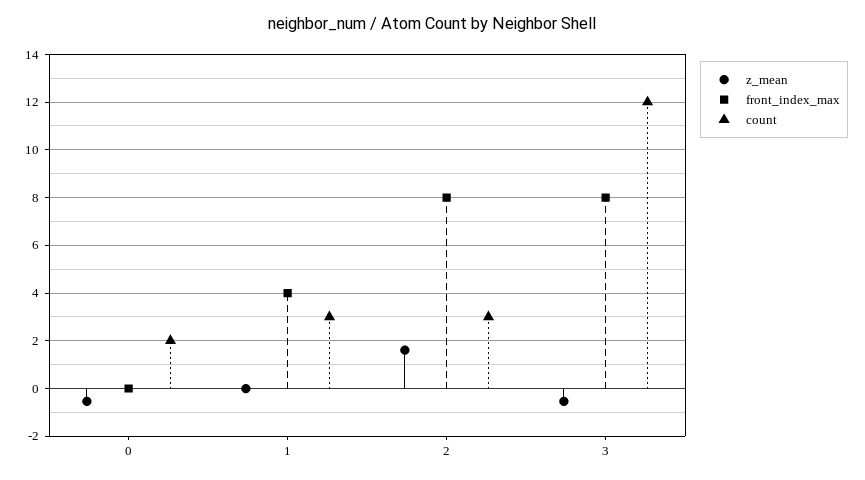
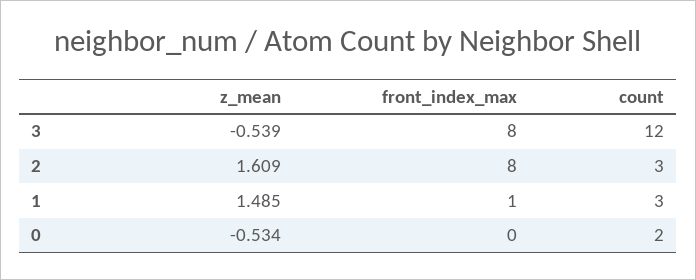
z_mean, 1: 0 -> 1.485
front_index_max, 1: 4 -> 1

